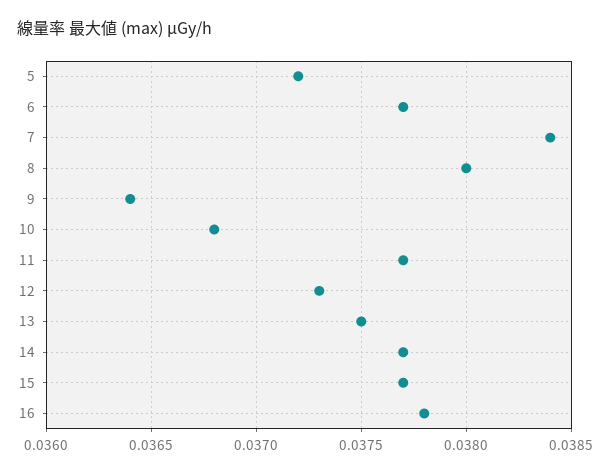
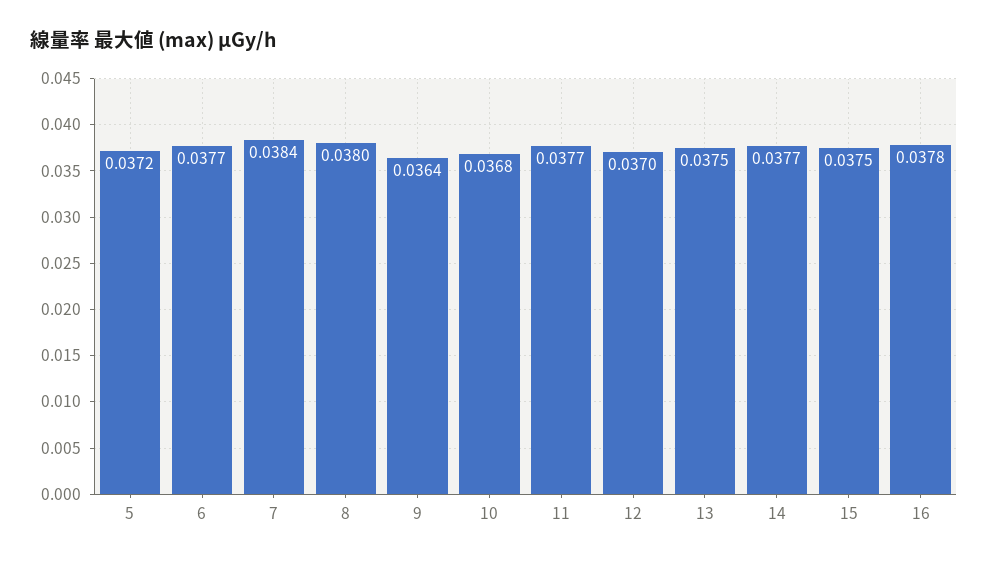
12: 0.0373 -> 0.037
15: 0.0377 -> 0.0375

